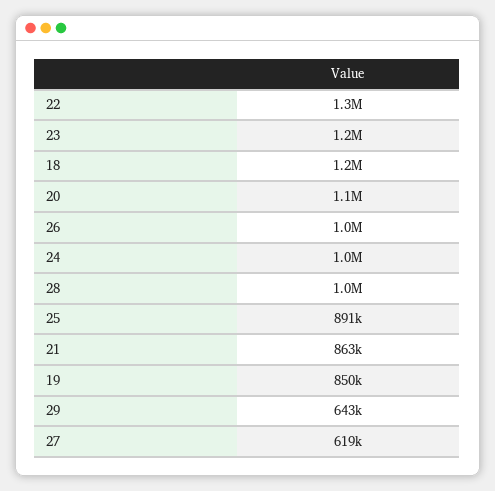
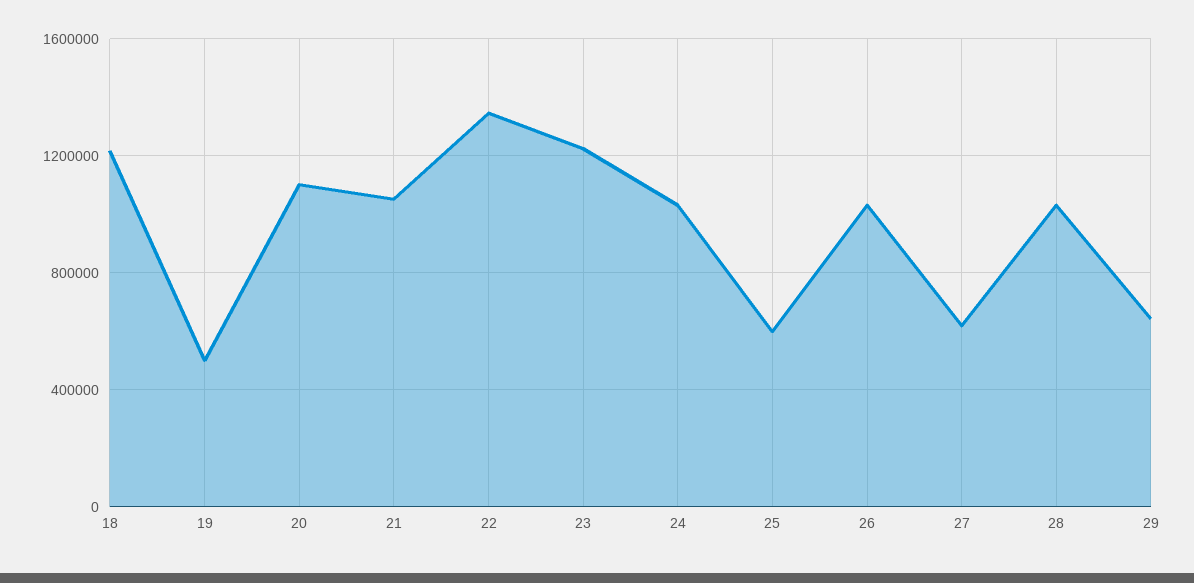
25: 891000 -> 600000
21: 863000 -> 1050000
19: 850000 -> 500000

